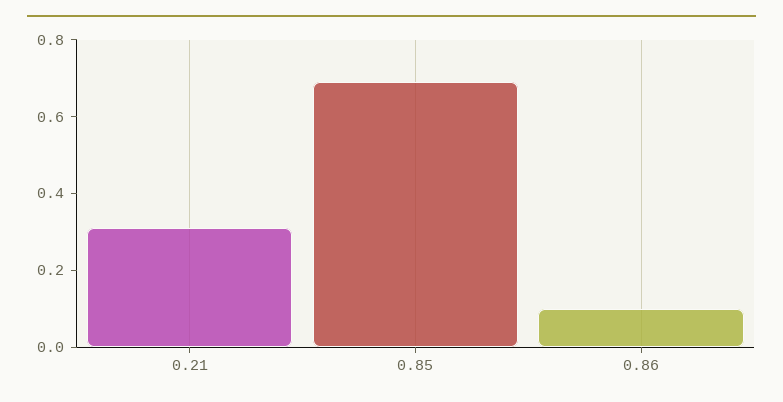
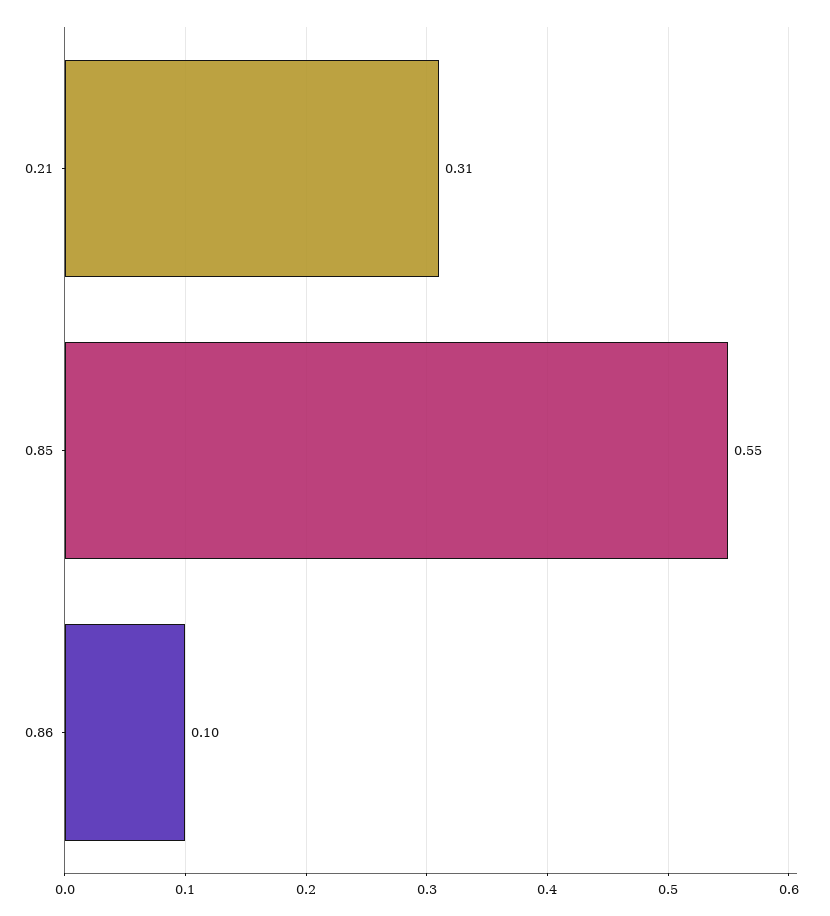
0.85: 0.7 -> 0.55

